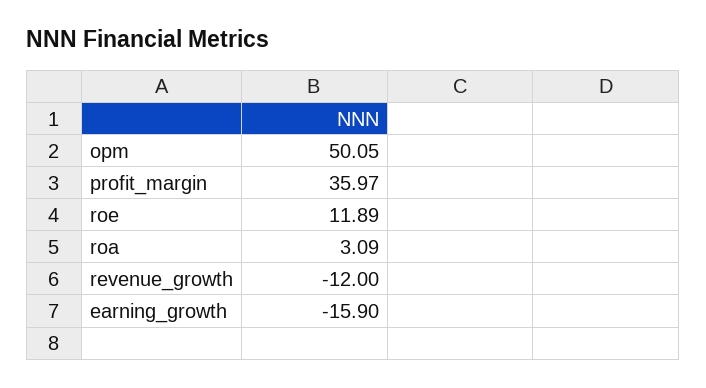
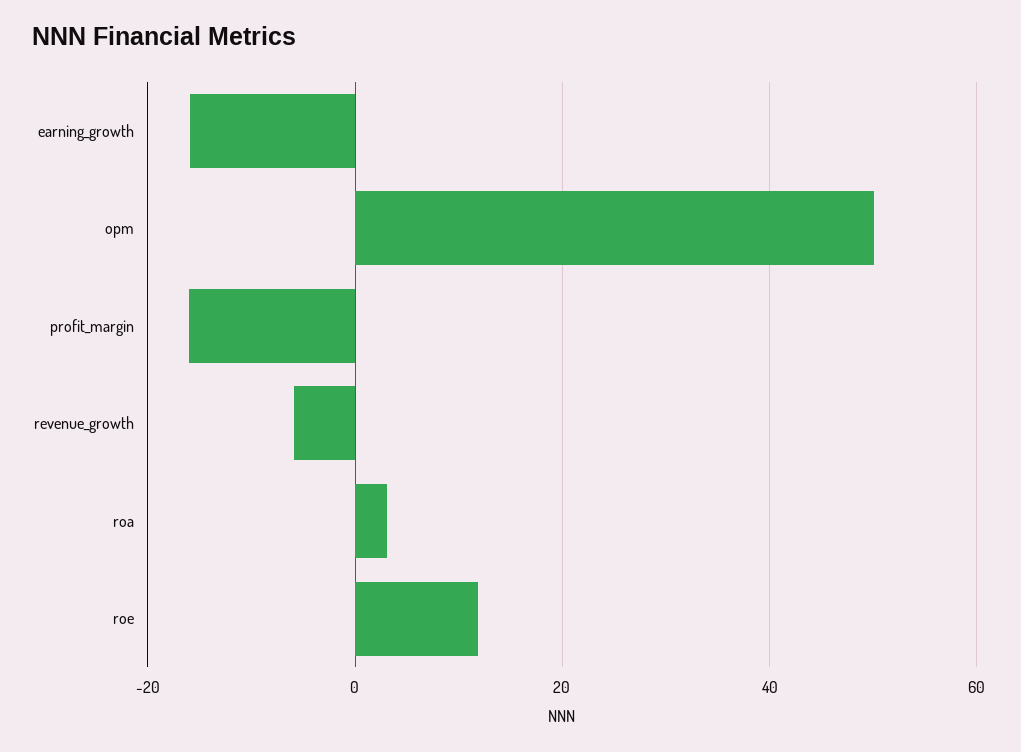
profit_margin: 35.97 -> -16
revenue_growth: -12 -> -6

